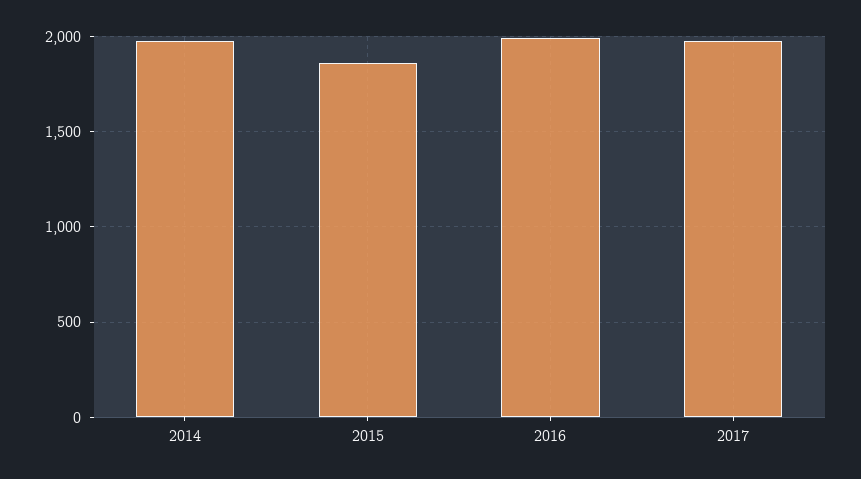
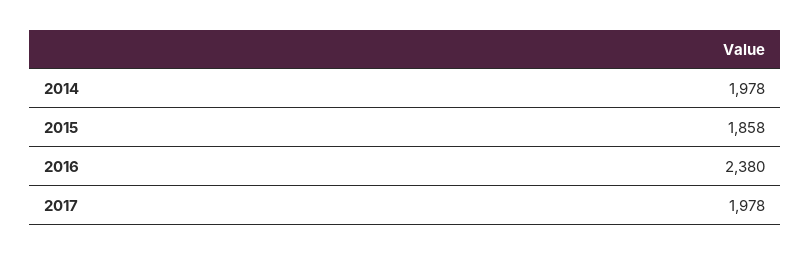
2016: 2000 -> 2380

